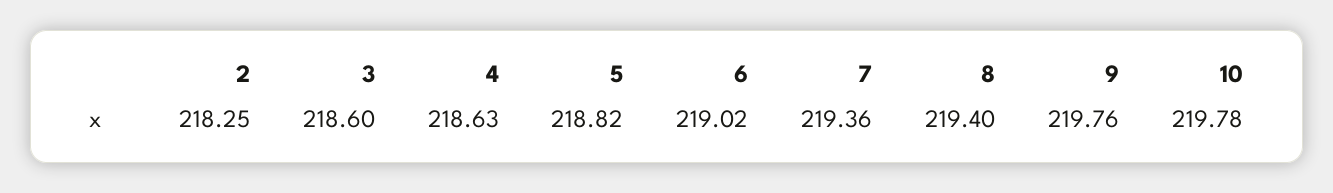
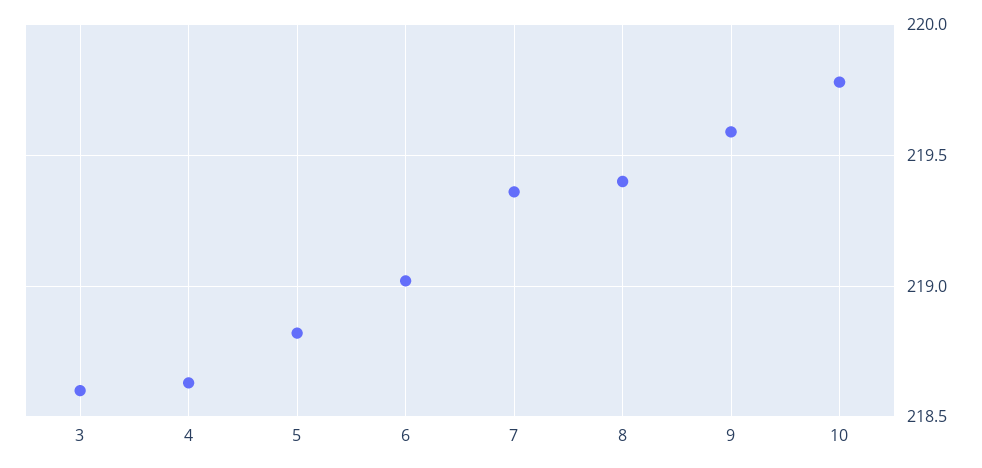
2: 218.25 -> none
9: 219.76 -> 219.6

